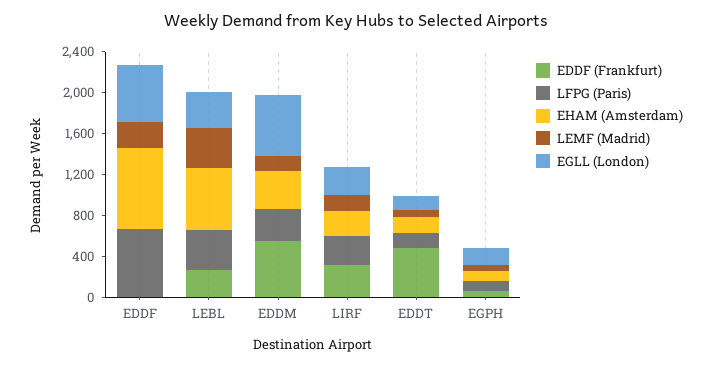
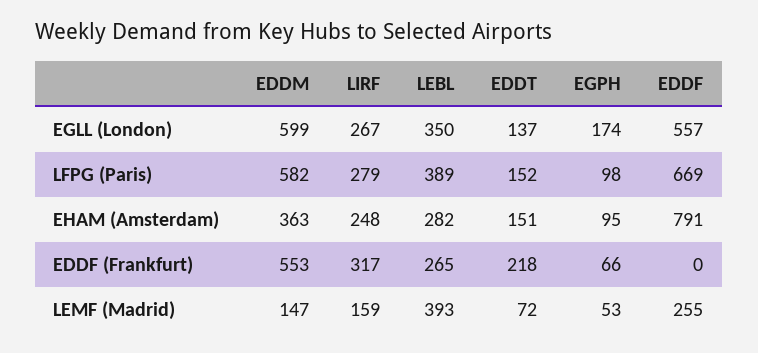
EHAM (Amsterdam), LEBL: 600 -> 282
LFPG (Paris), EDDM: 300 -> 582
EDDF (Frankfurt), EDDT: 500 -> 218

